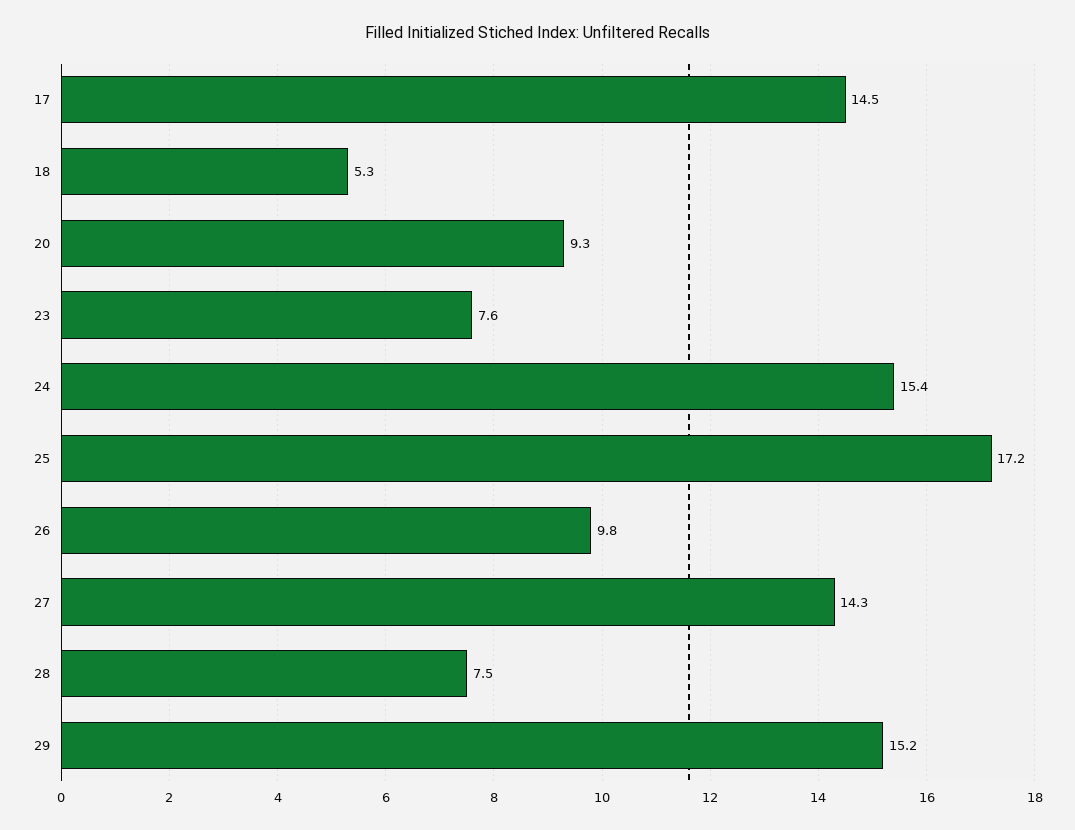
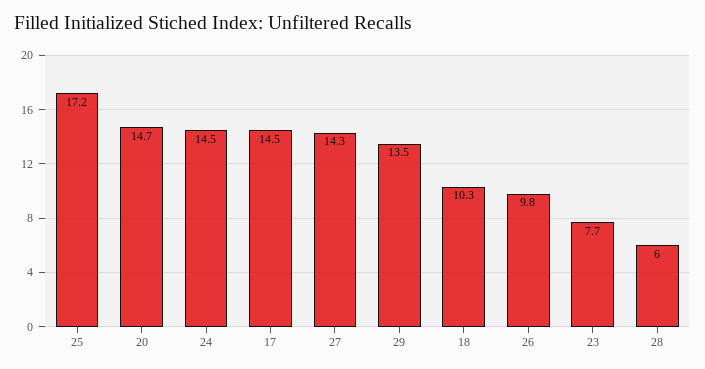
18: 5.3 -> 10.3
20: 9.3 -> 14.7
23: 7.6 -> 7.7
24: 15.4 -> 14.5
28: 7.5 -> 6
29: 15.2 -> 13.5

